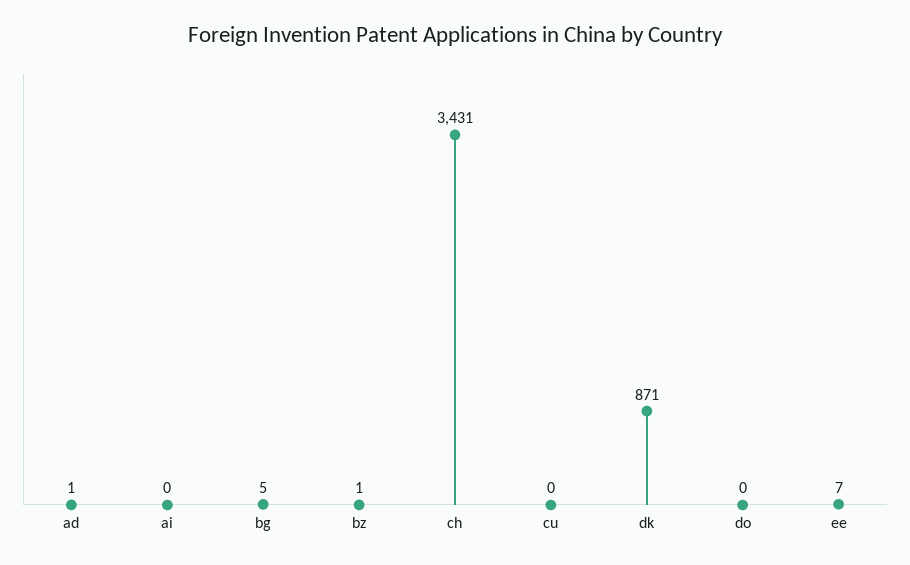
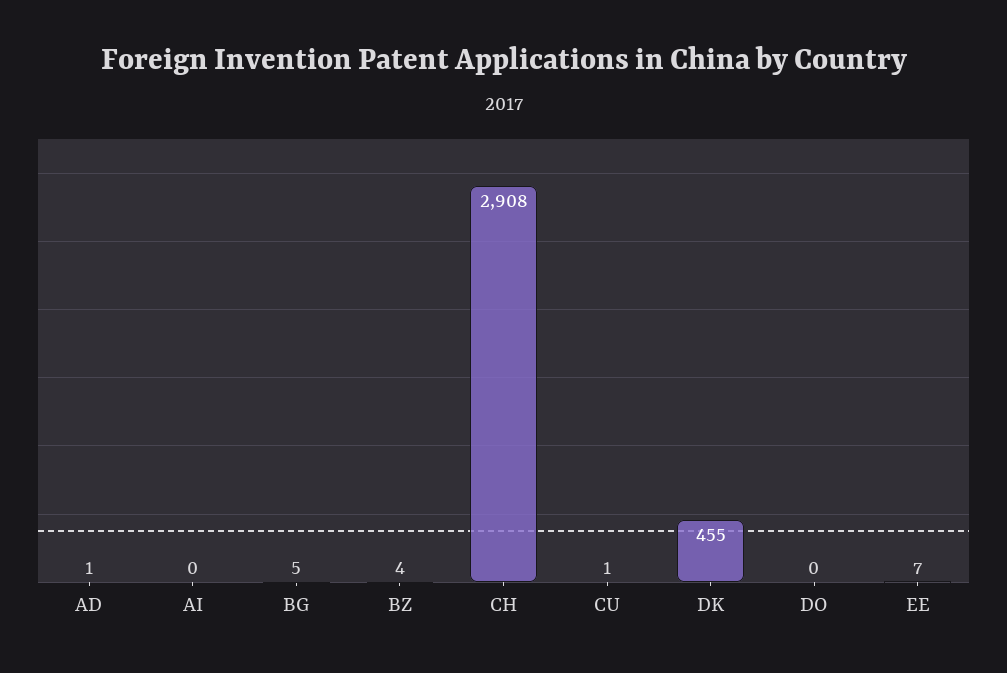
bz: 1 -> 4
ch: 3431 -> 2908
cu: 0 -> 1
dk: 871 -> 455

